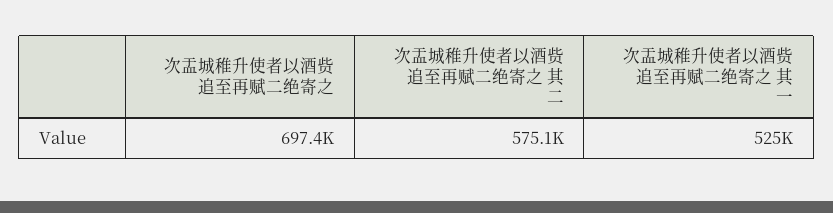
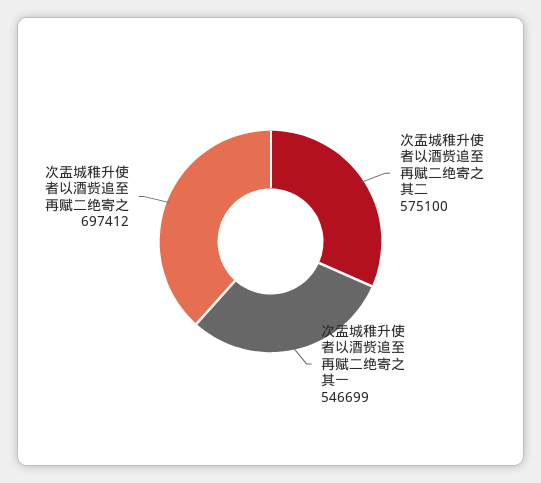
次盂城稚升使者以酒赀追至再赋二绝寄之 其一: 525000 -> 546699

